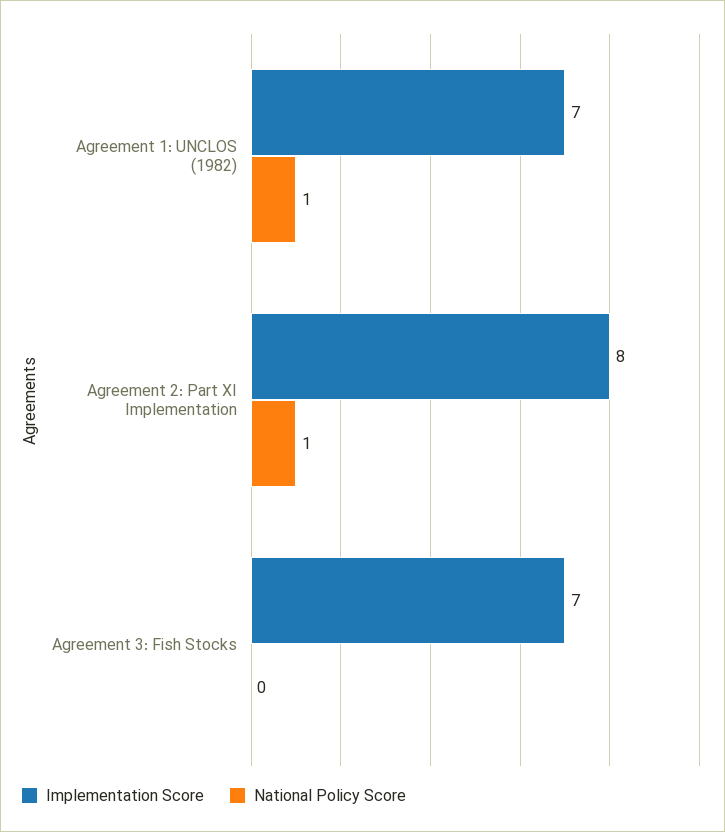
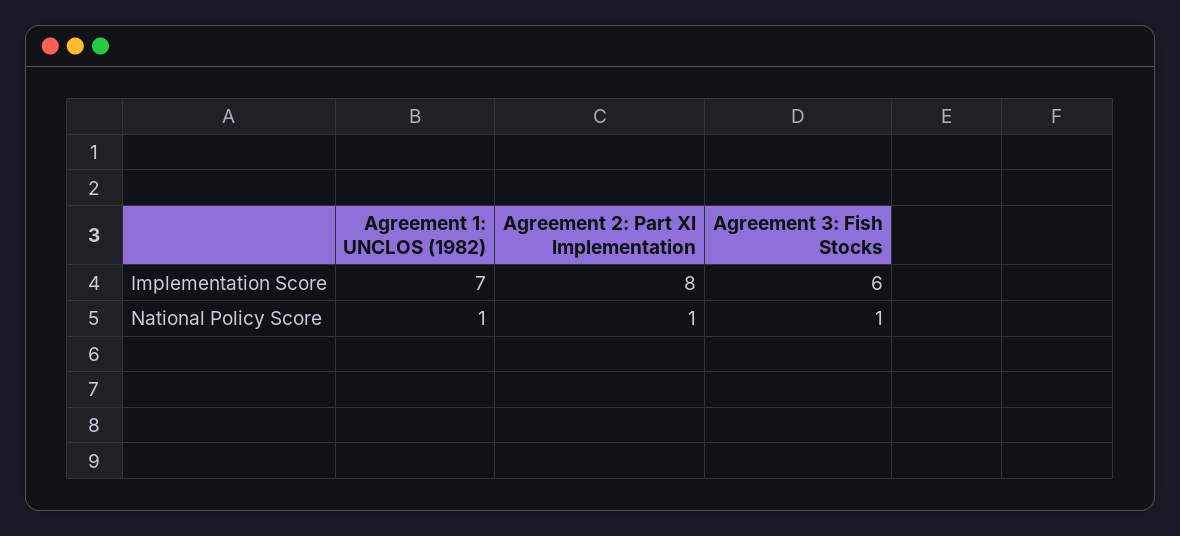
Implementation Score, Agreement 3: Fish Stocks: 7 -> 6
National Policy Score, Agreement 3: Fish Stocks: 0 -> 1

